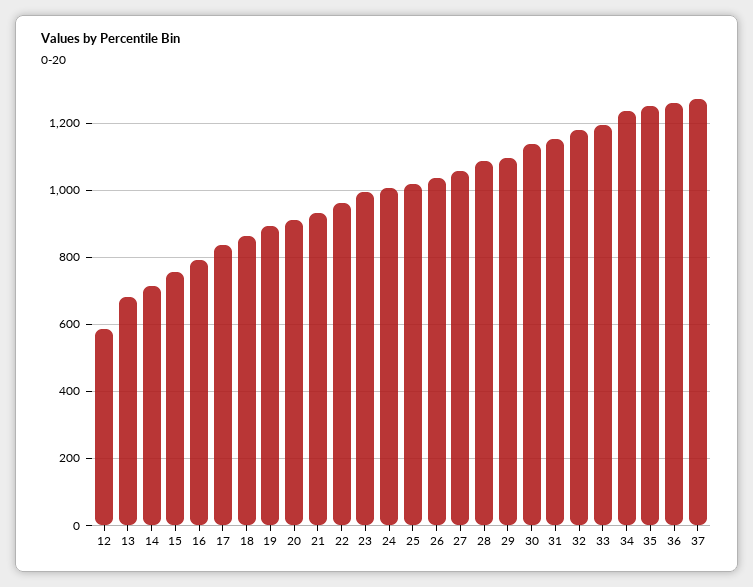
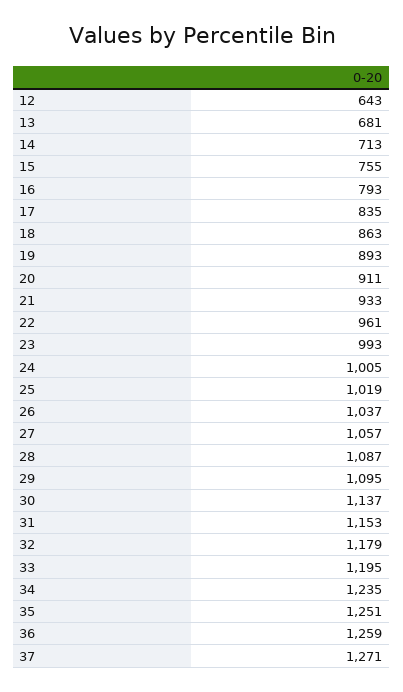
12: 580 -> 643

